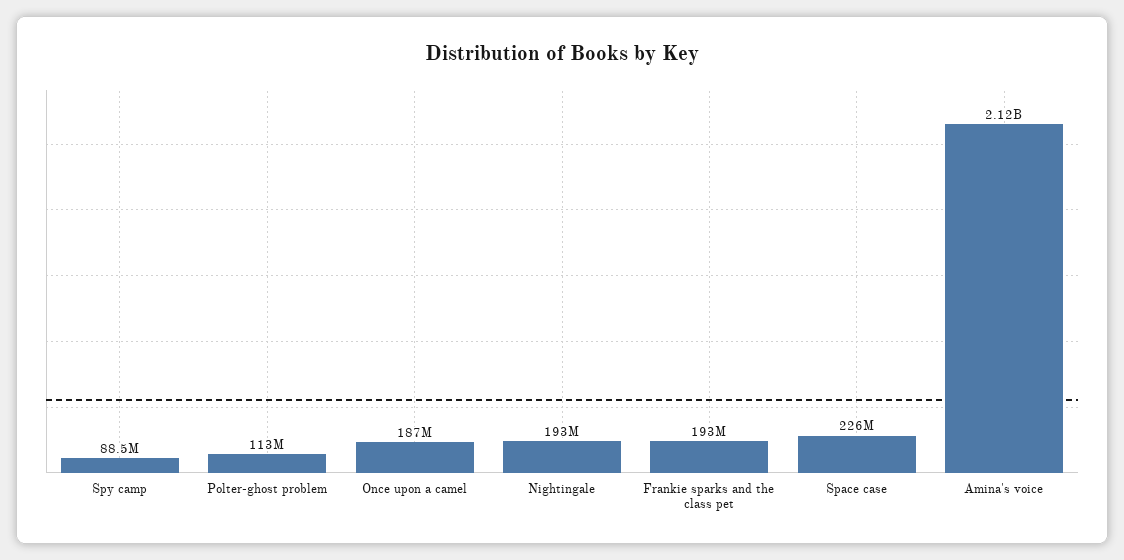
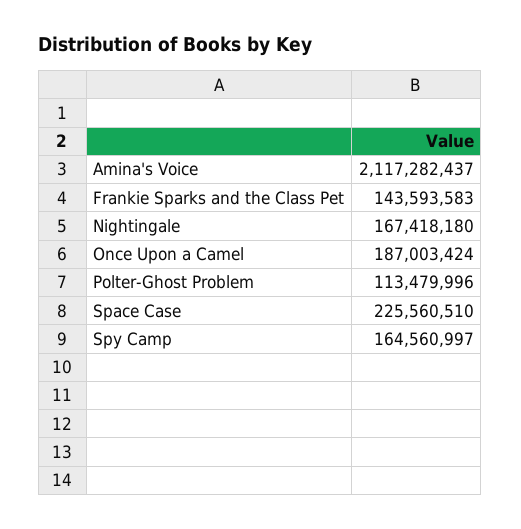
Spy camp: 88500000 -> 164560997
Nightingale: 193000000 -> 167418180
Frankie sparks and the class pet: 193000000 -> 143593583

